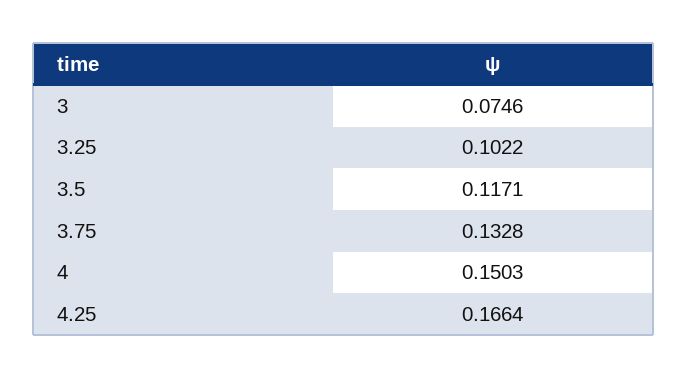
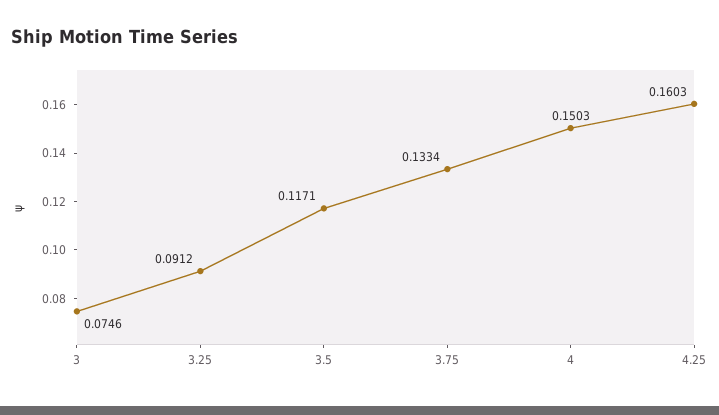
3.25: 0.1022 -> 0.0912
3.75: 0.1328 -> 0.1334
4.25: 0.1664 -> 0.1603

